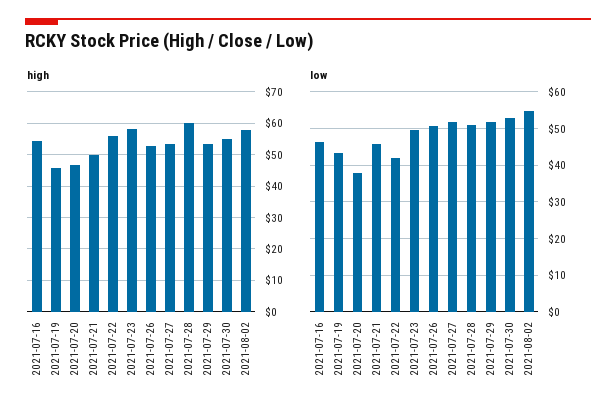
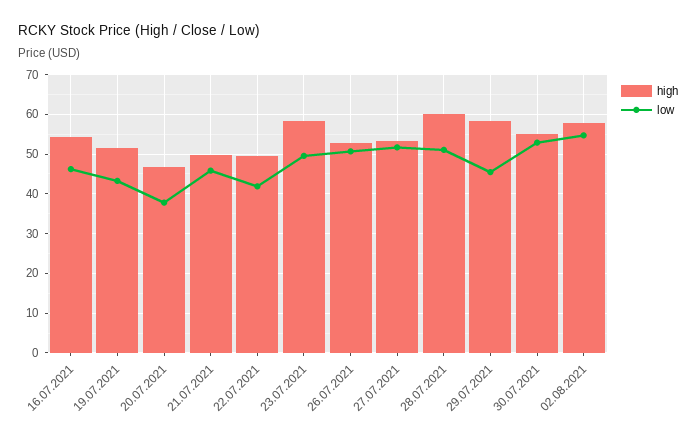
high, 2021-07-19: 46 -> 52
high, 2021-07-22: 56 -> 50
high, 2021-07-29: 54 -> 58
low, 2021-07-29: 52 -> 46

